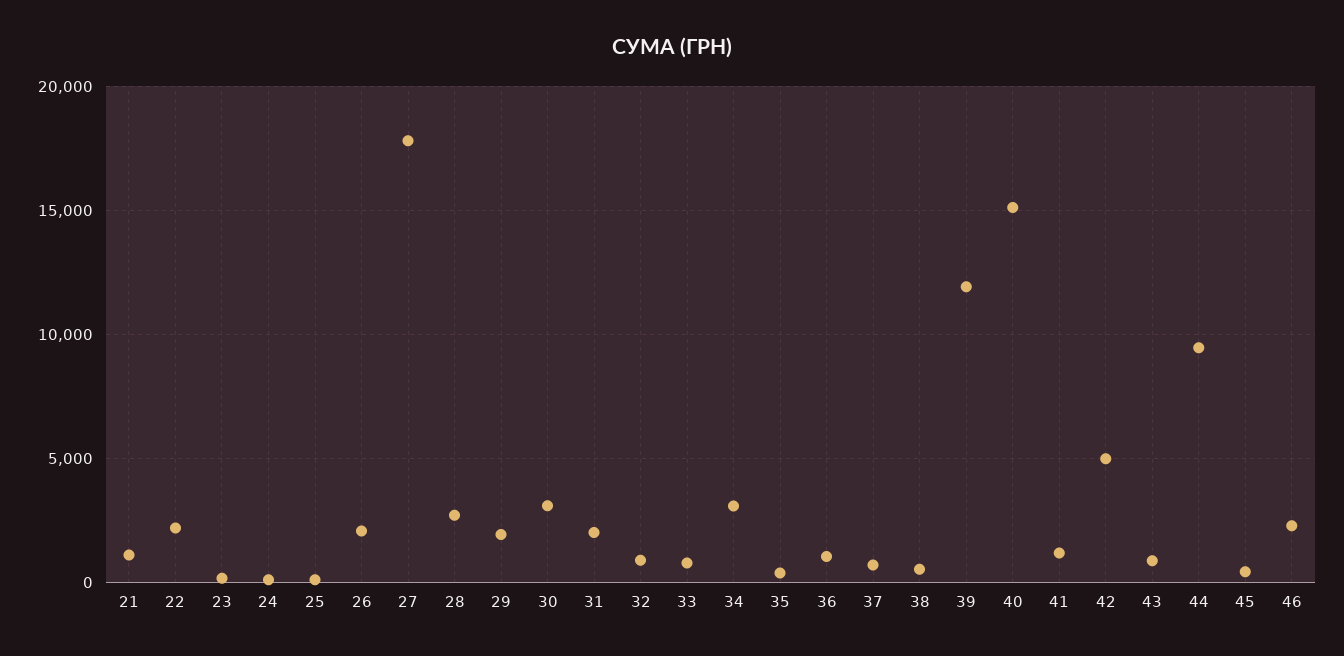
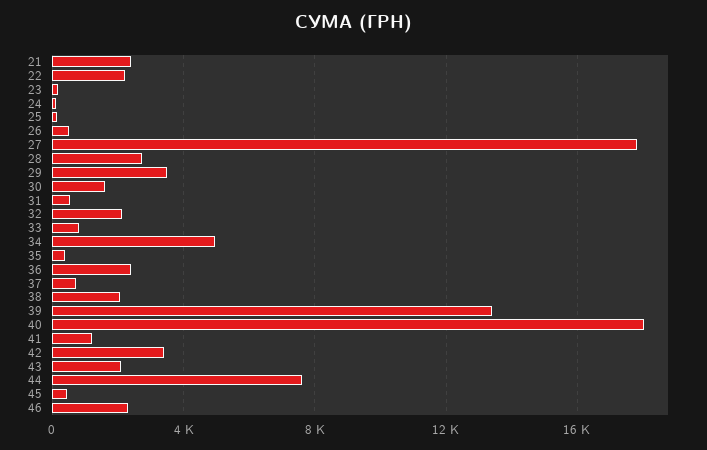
21: 1000 -> 2500
26: 2000 -> 500
29: 2000 -> 3500
30: 3000 -> 1500
31: 2000 -> 500
32: 1000 -> 2000
34: 3000 -> 5000
36: 1000 -> 2500
38: 500 -> 2000
39: 12000 -> 13500
40: 15000 -> 18000
42: 5000 -> 3500
43: 1000 -> 2000
44: 9500 -> 7500

